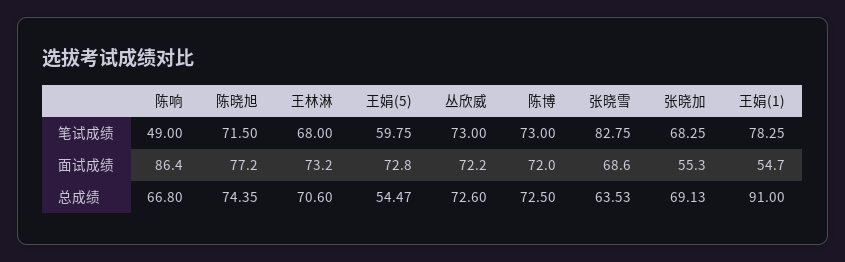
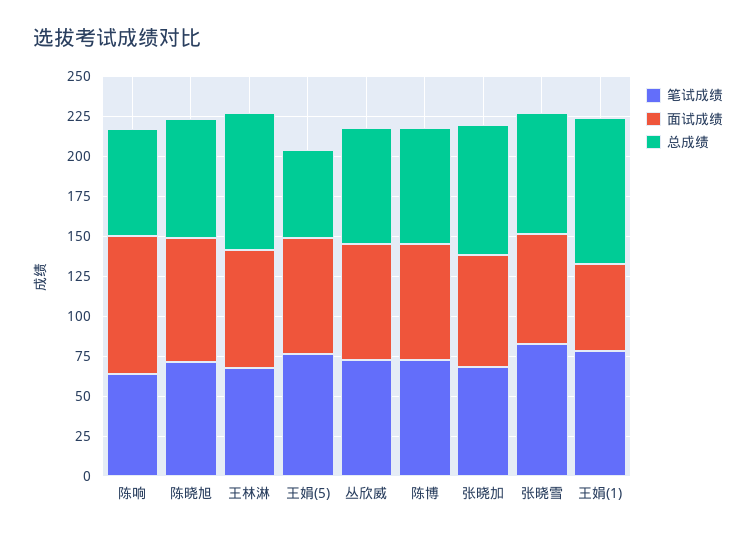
笔试成绩, 陈响: 49 -> 65
笔试成绩, 王娟(5): 59.75 -> 75
面试成绩, 张晓加: 55.3 -> 70
总成绩, 王林淋: 70.6 -> 85
总成绩, 张晓雪: 63.53 -> 75
总成绩, 张晓加: 69.13 -> 80

